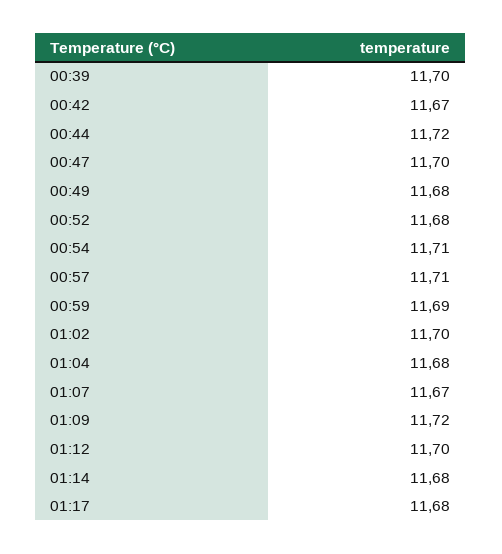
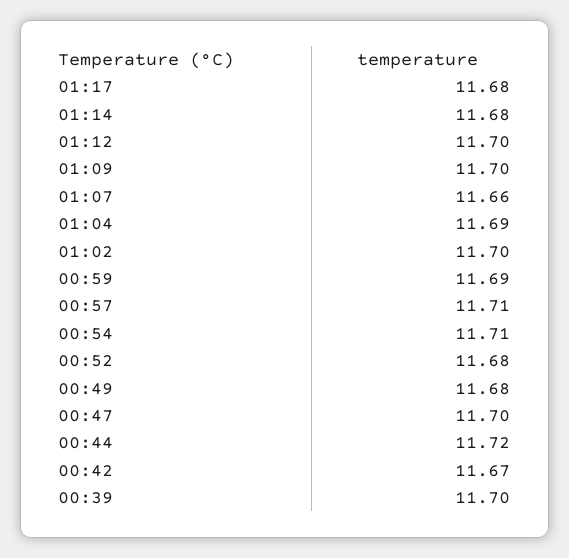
01:04: 11.68 -> 11.69
01:07: 11.67 -> 11.66
01:09: 11.72 -> 11.7

